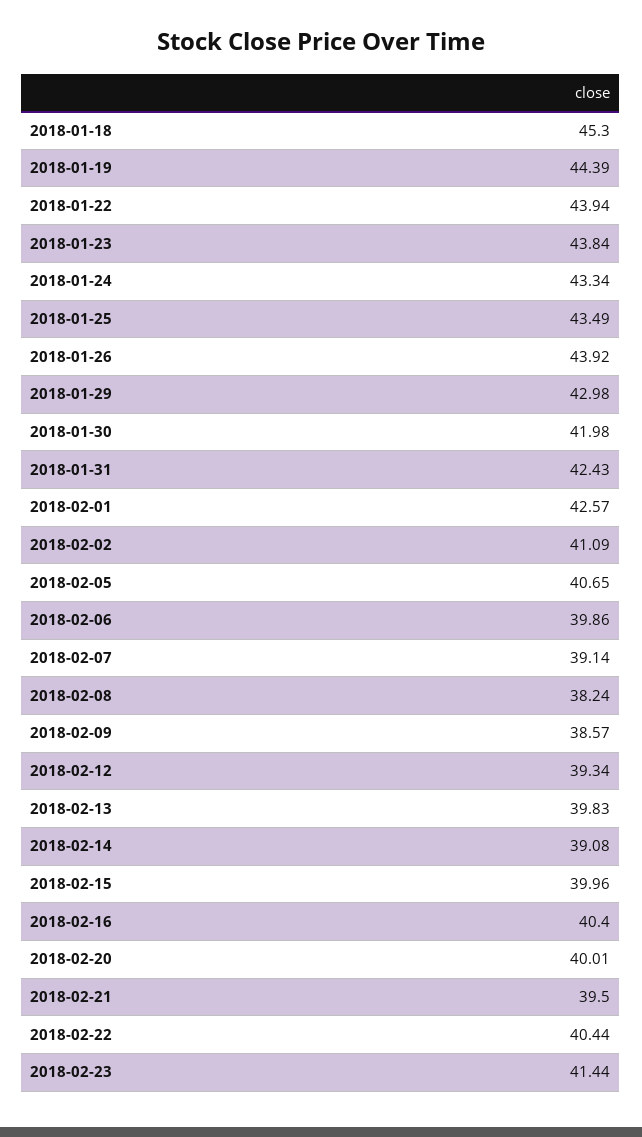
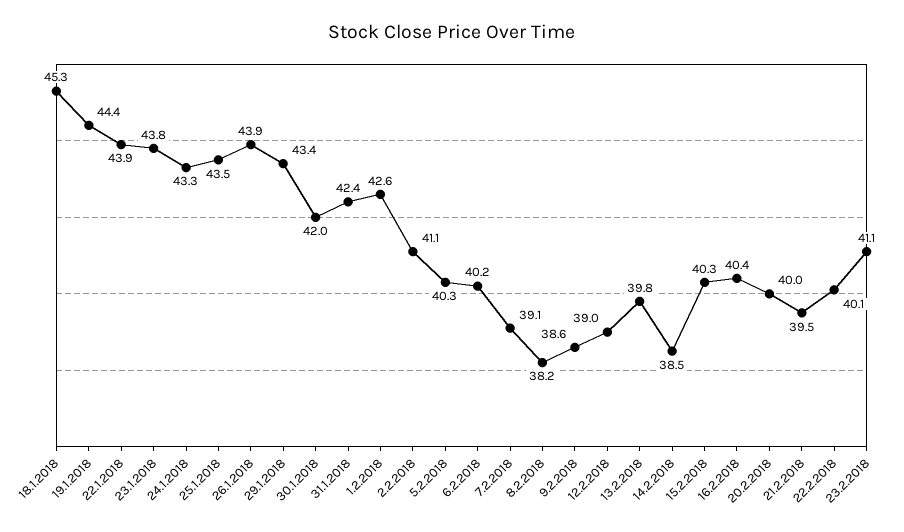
2018-01-29: 42.98 -> 43.4
2018-02-05: 40.65 -> 40.3
2018-02-06: 39.86 -> 40.2
2018-02-12: 39.34 -> 39
2018-02-14: 39.08 -> 38.5
2018-02-15: 39.96 -> 40.3
2018-02-22: 40.44 -> 40.1
2018-02-23: 41.44 -> 41.1

